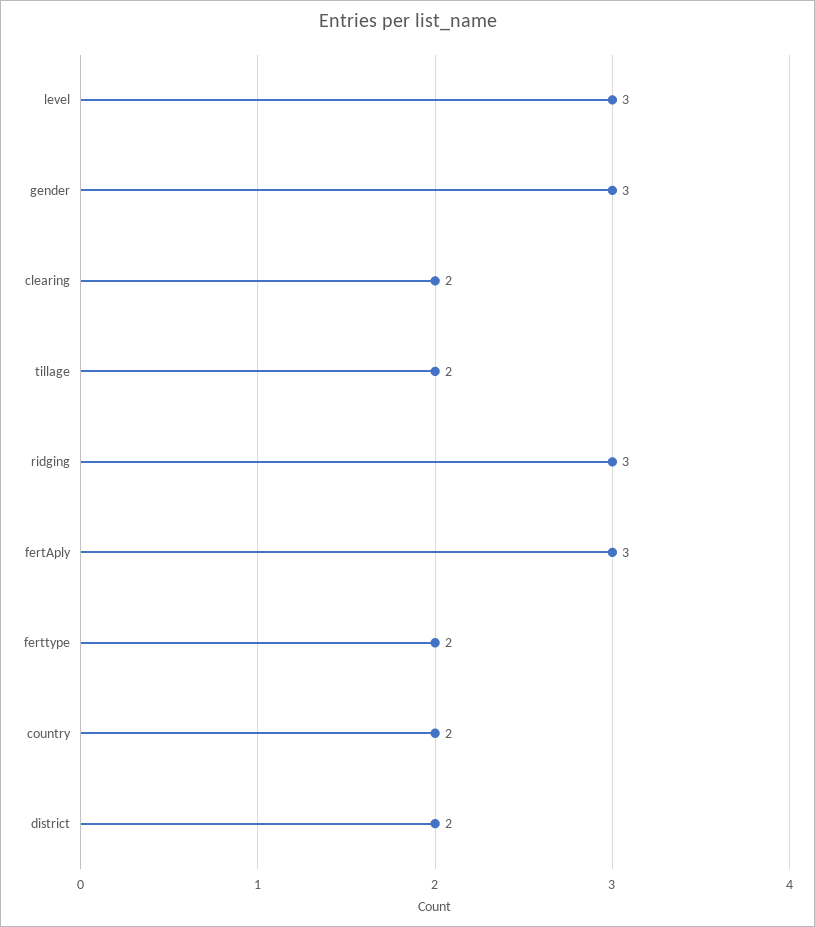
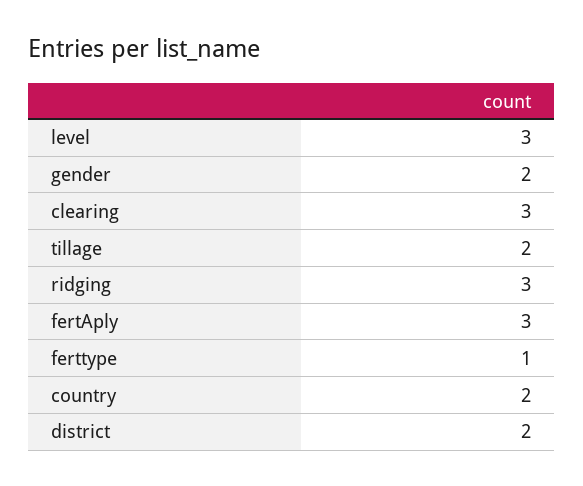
gender: 3 -> 2
clearing: 2 -> 3
ferttype: 2 -> 1

